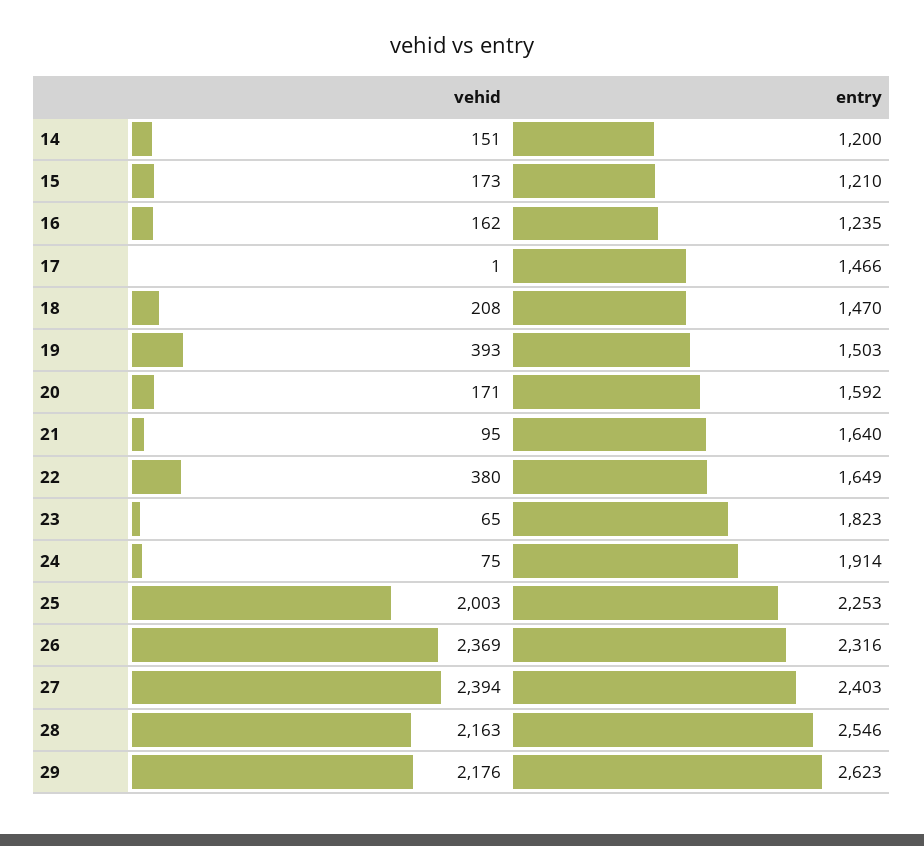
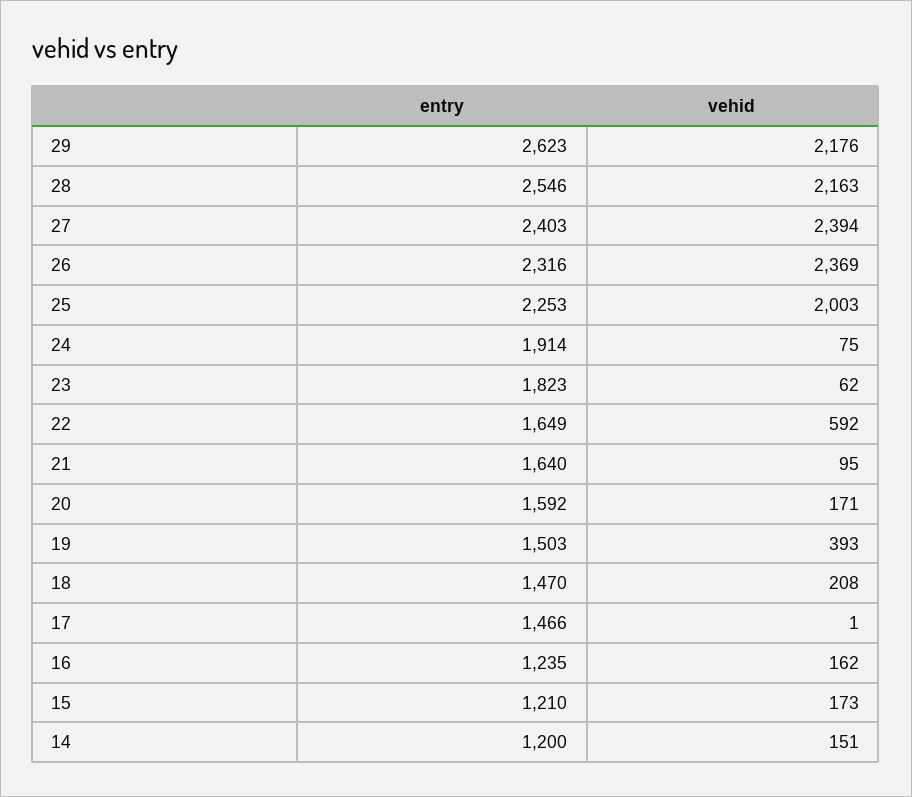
vehid, 22: 380 -> 592
vehid, 23: 65 -> 62

